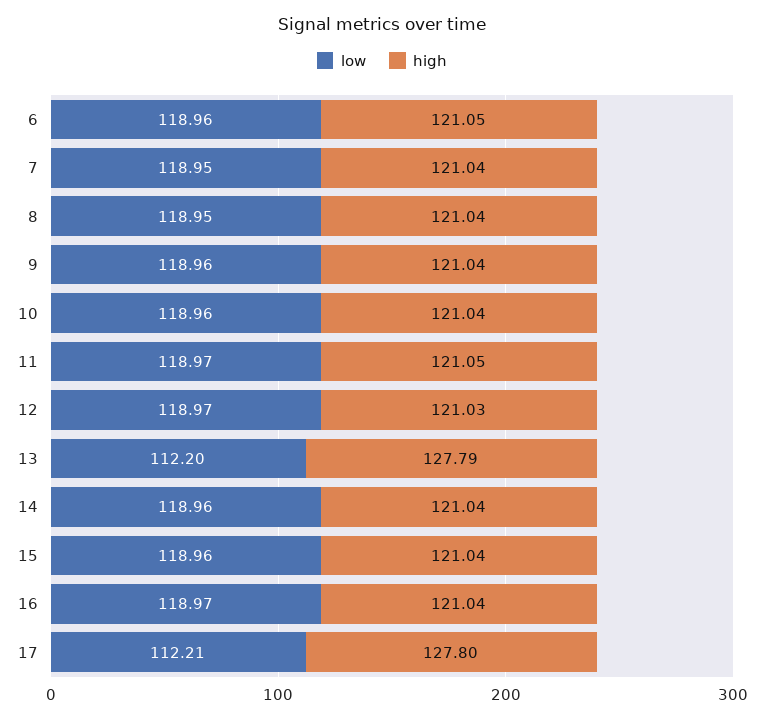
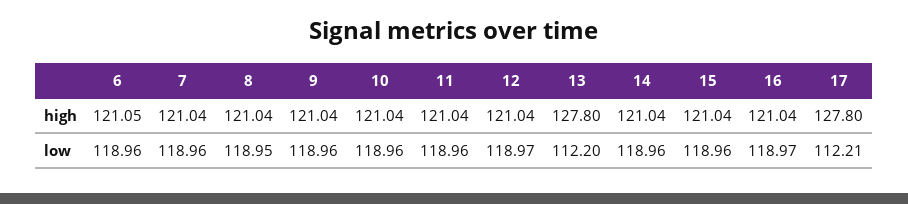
low, 7: 118.95 -> 118.96
low, 11: 118.97 -> 118.96
high, 11: 121.05 -> 121.04
high, 12: 121.03 -> 121.04
high, 13: 127.79 -> 127.8

